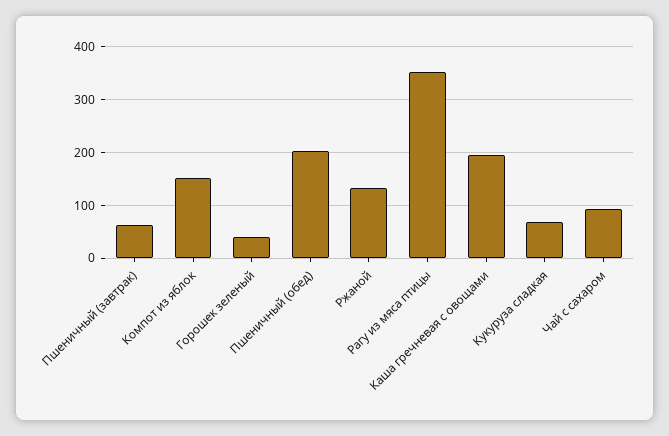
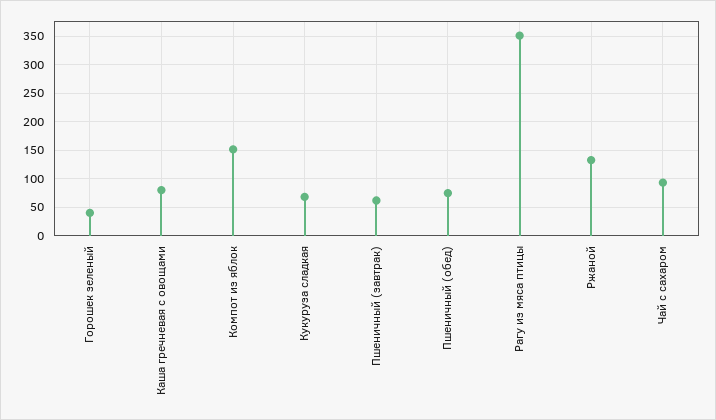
Пшеничный (обед): 200 -> 75
Каша гречневая с овощами: 200 -> 75

